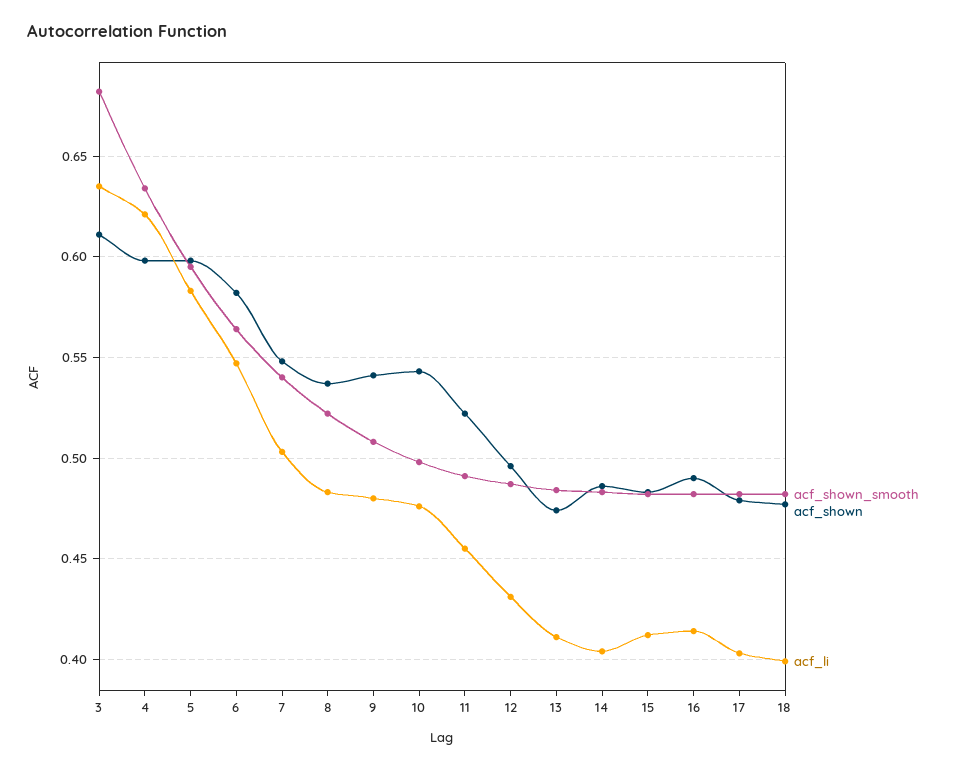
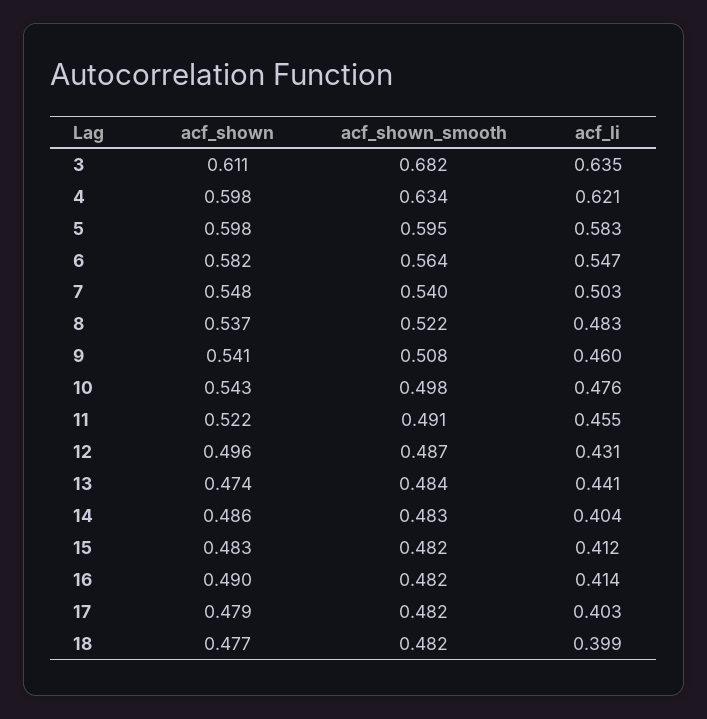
acf_li, 9: 0.48 -> 0.46
acf_li, 13: 0.41 -> 0.441

